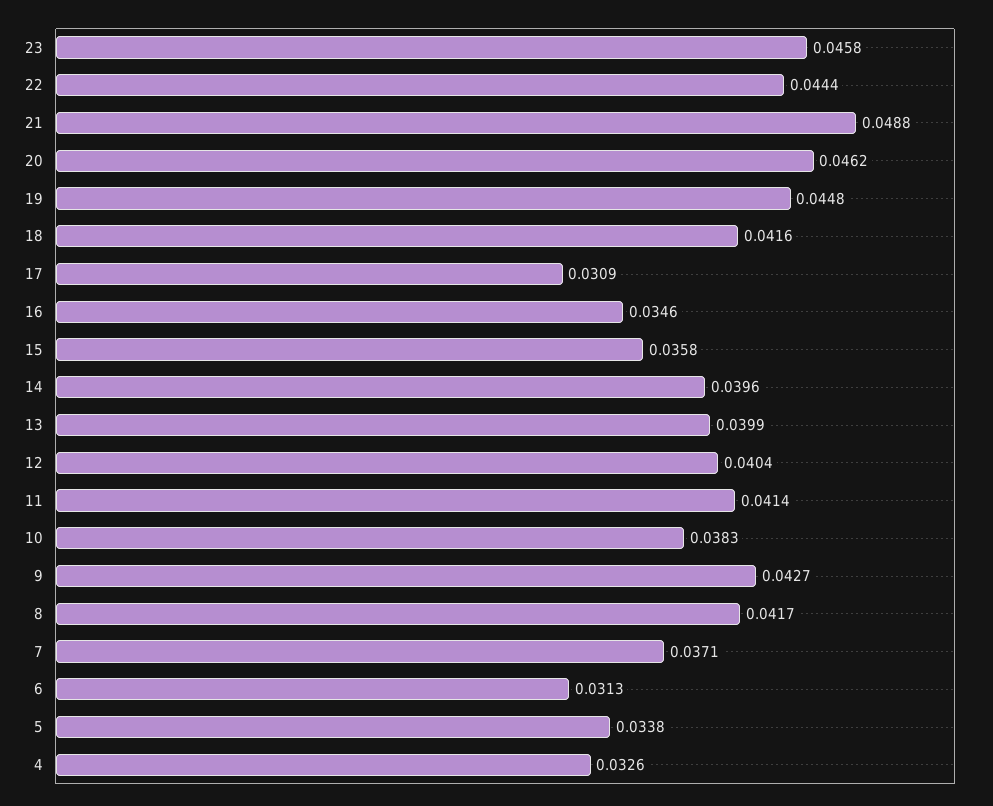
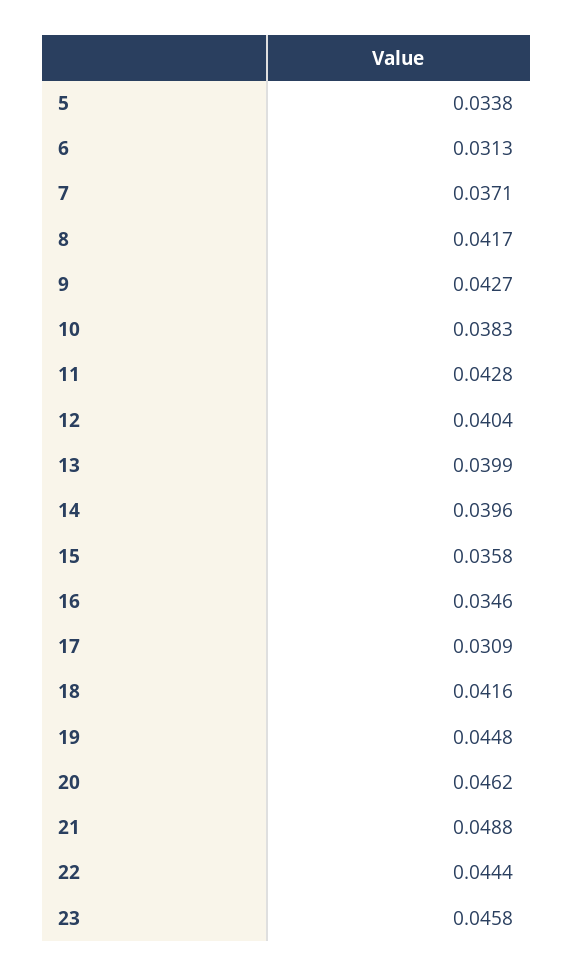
11: 0.0414 -> 0.0428
4: 0.0326 -> none

